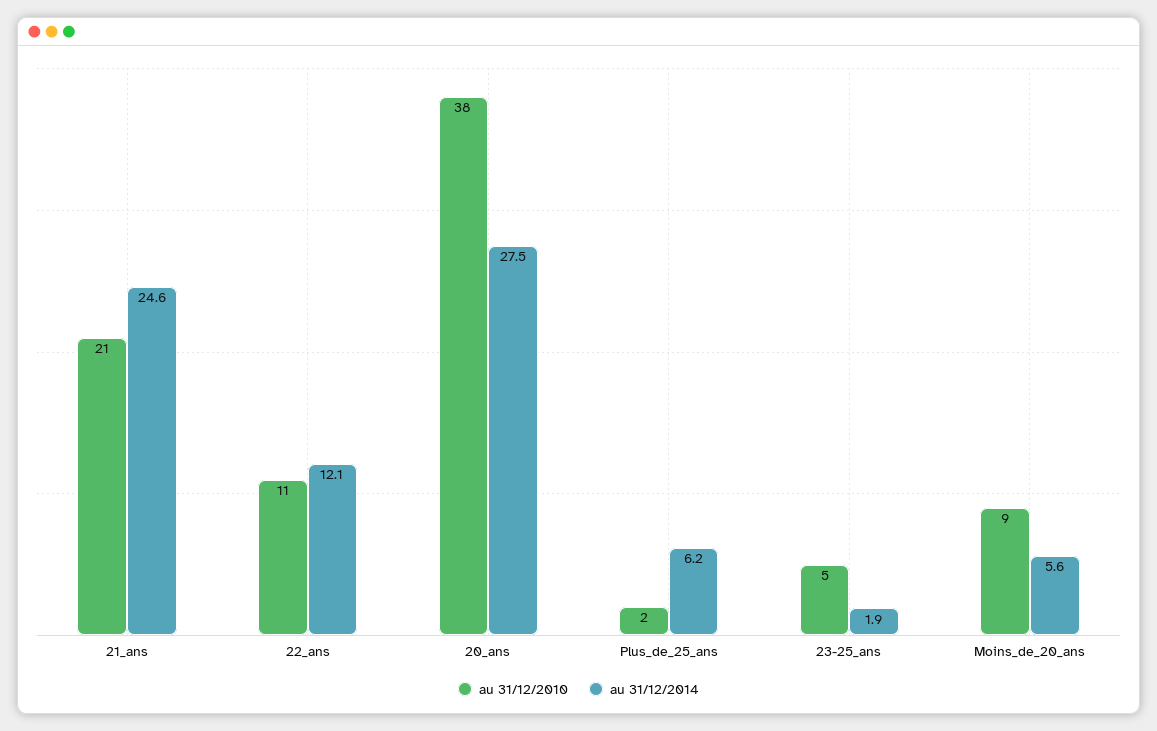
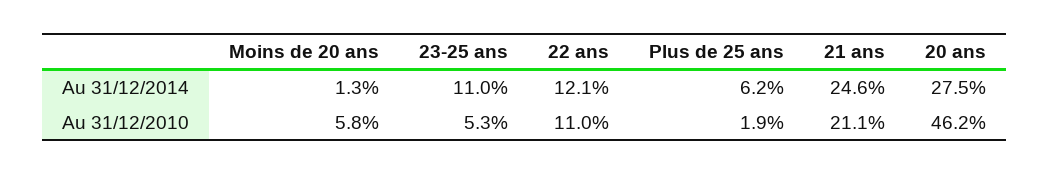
au 31/12/2010, 20_ans: 38 -> 46.2
au 31/12/2014, 23-25_ans: 1.9 -> 11
au 31/12/2010, Moins_de_20_ans: 9 -> 5.8
au 31/12/2014, Moins_de_20_ans: 5.6 -> 1.3

